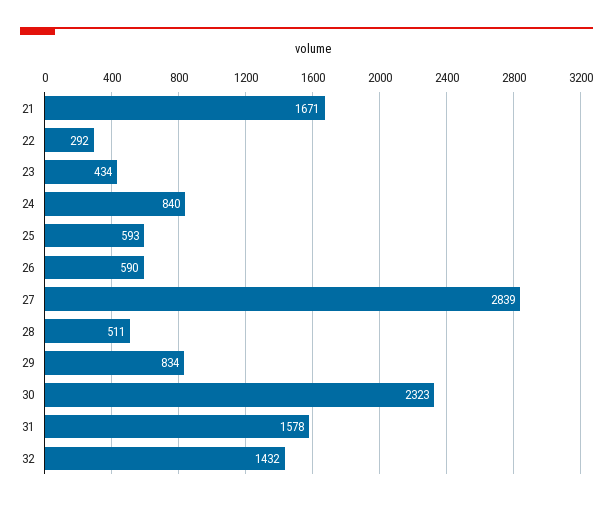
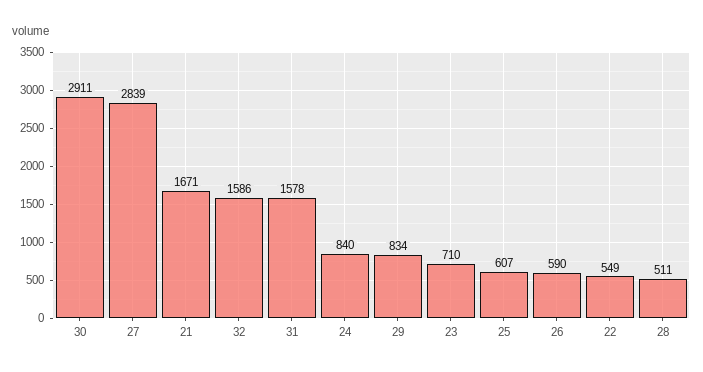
22: 292 -> 549
23: 434 -> 710
25: 593 -> 607
30: 2323 -> 2911
32: 1432 -> 1586

